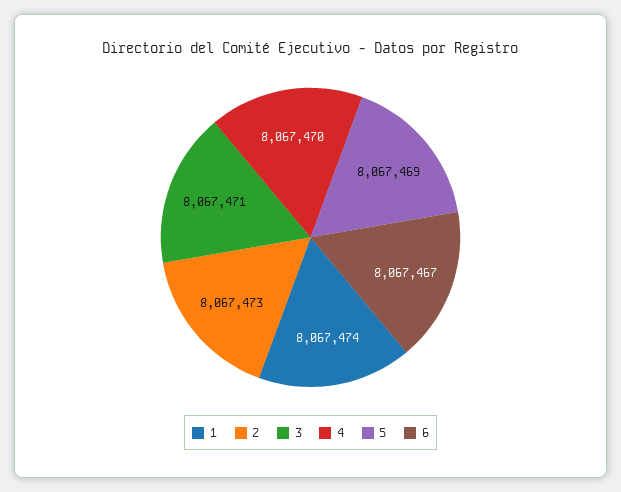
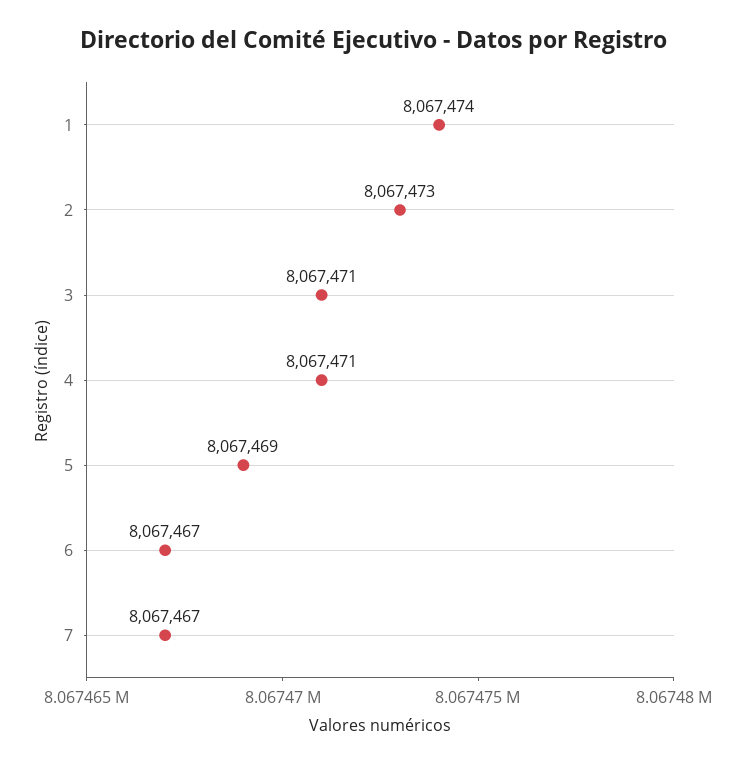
4: 8067470 -> 8067471
7: none -> 8067467

